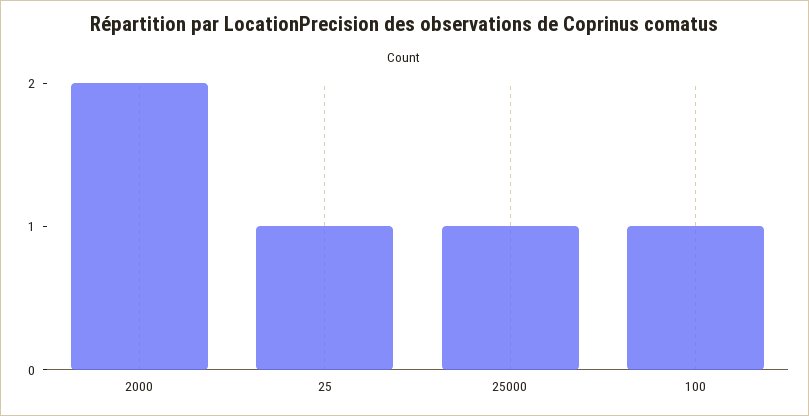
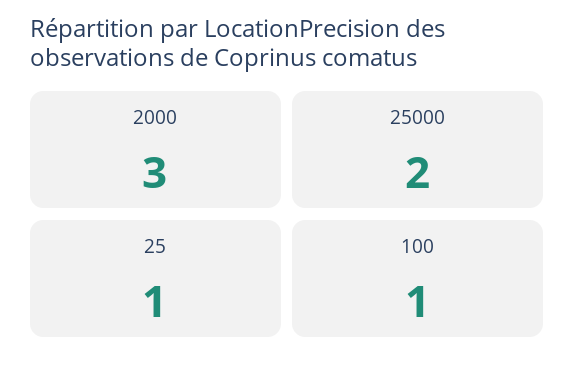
2000: 2 -> 3
25000: 1 -> 2

